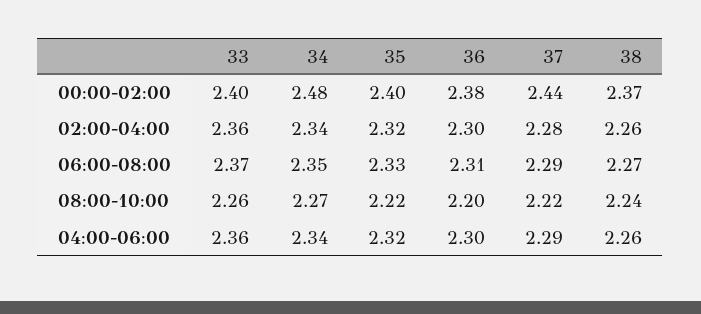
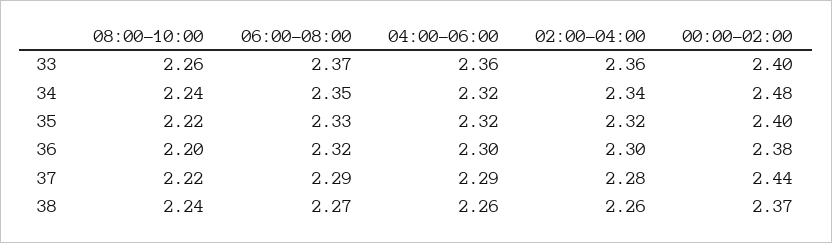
36, 06:00-08:00: 2.31 -> 2.32
34, 08:00-10:00: 2.27 -> 2.24
34, 04:00-06:00: 2.34 -> 2.32

